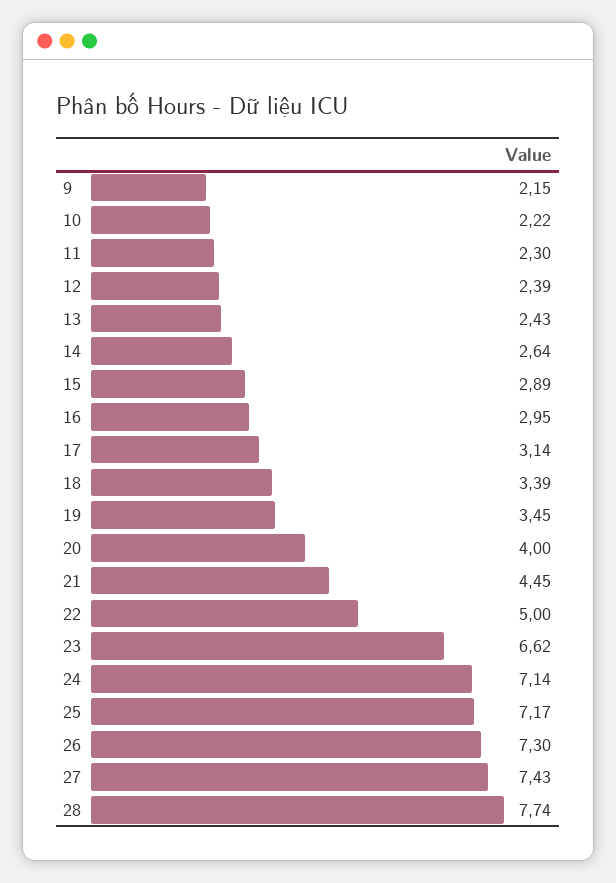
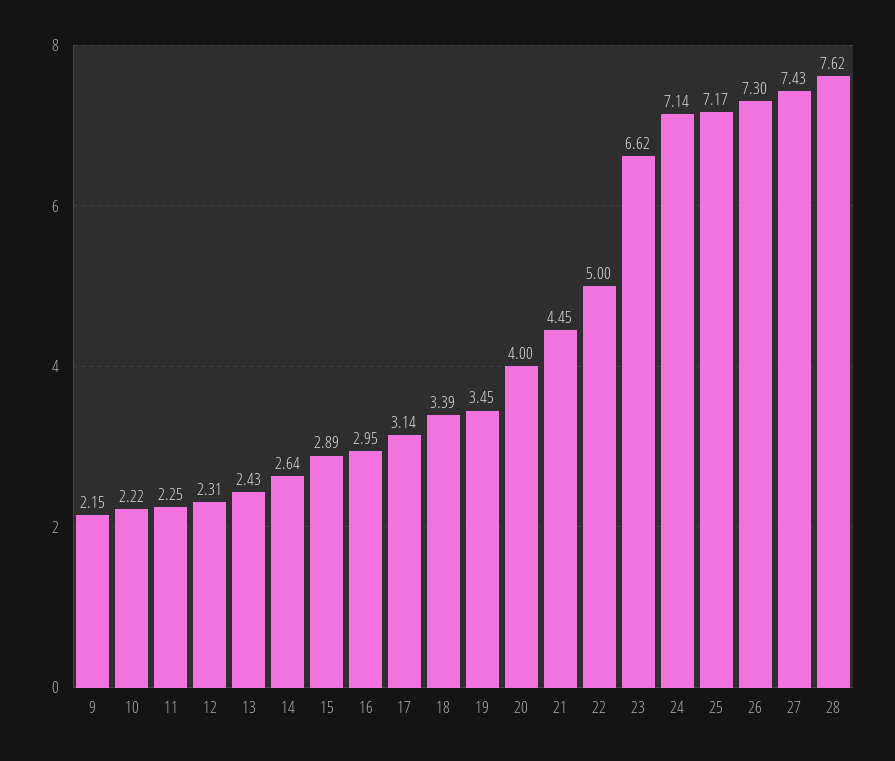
11: 2.3 -> 2.25
12: 2.39 -> 2.31
28: 7.74 -> 7.62

